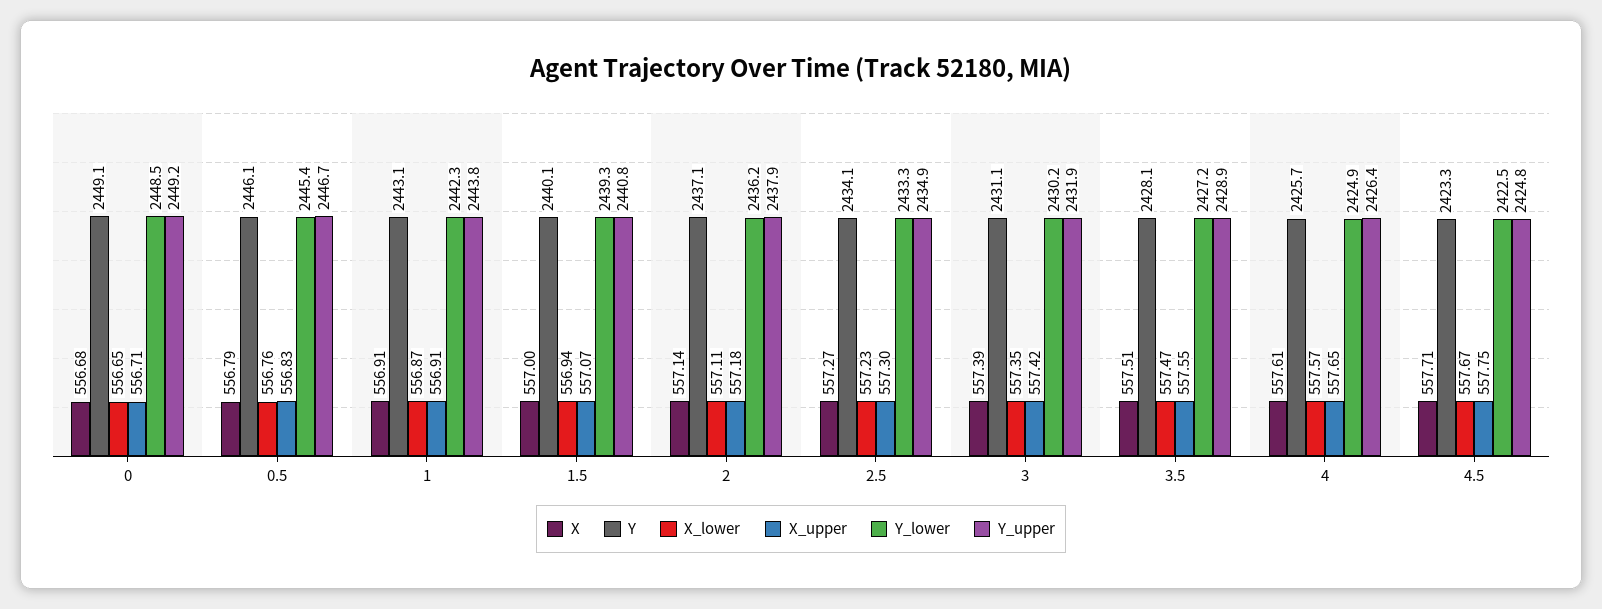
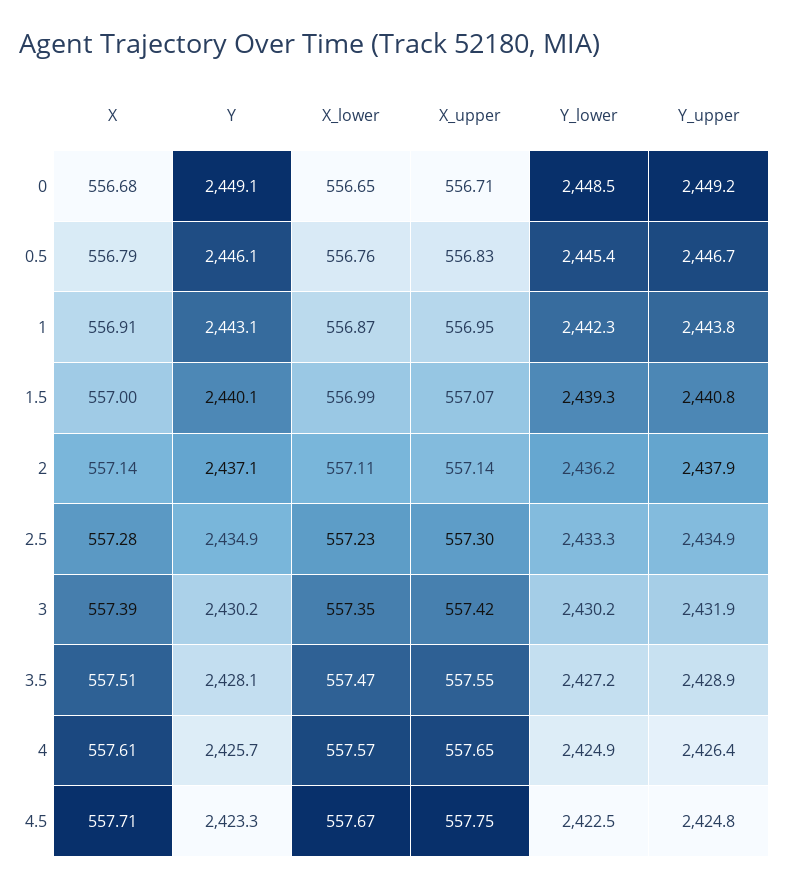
X_upper, 1: 556.91 -> 556.95
X_lower, 1.5: 556.94 -> 556.99
X_upper, 2: 557.18 -> 557.14
X, 2.5: 557.27 -> 557.28
Y, 2.5: 2434.1 -> 2434.9
Y, 3: 2431.1 -> 2430.2

